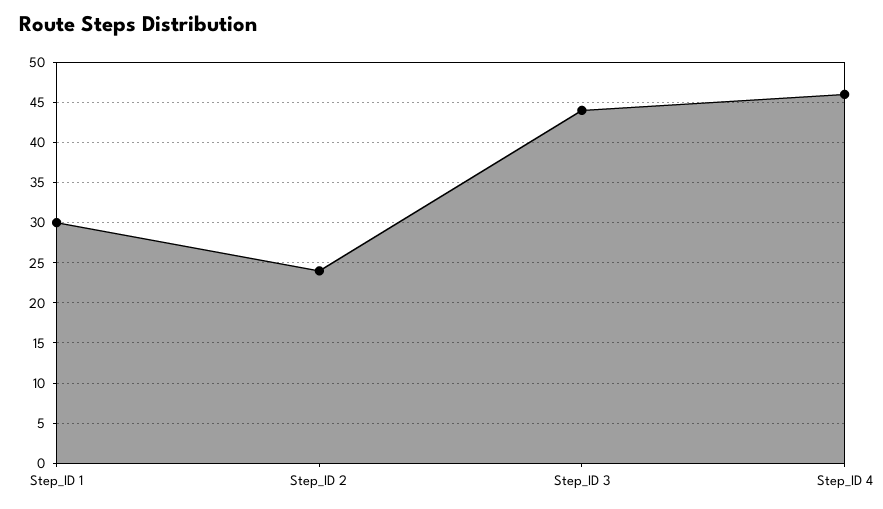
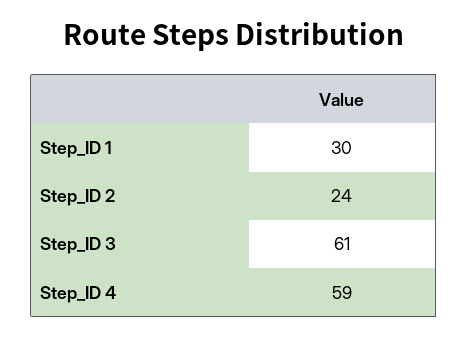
Step_ID 3: 44 -> 61
Step_ID 4: 46 -> 59

